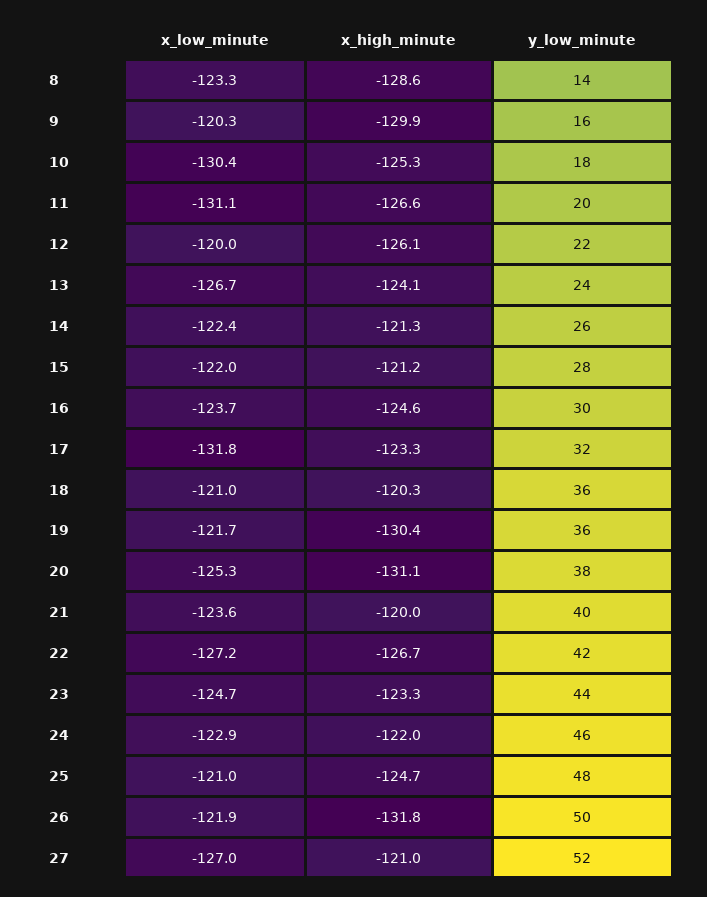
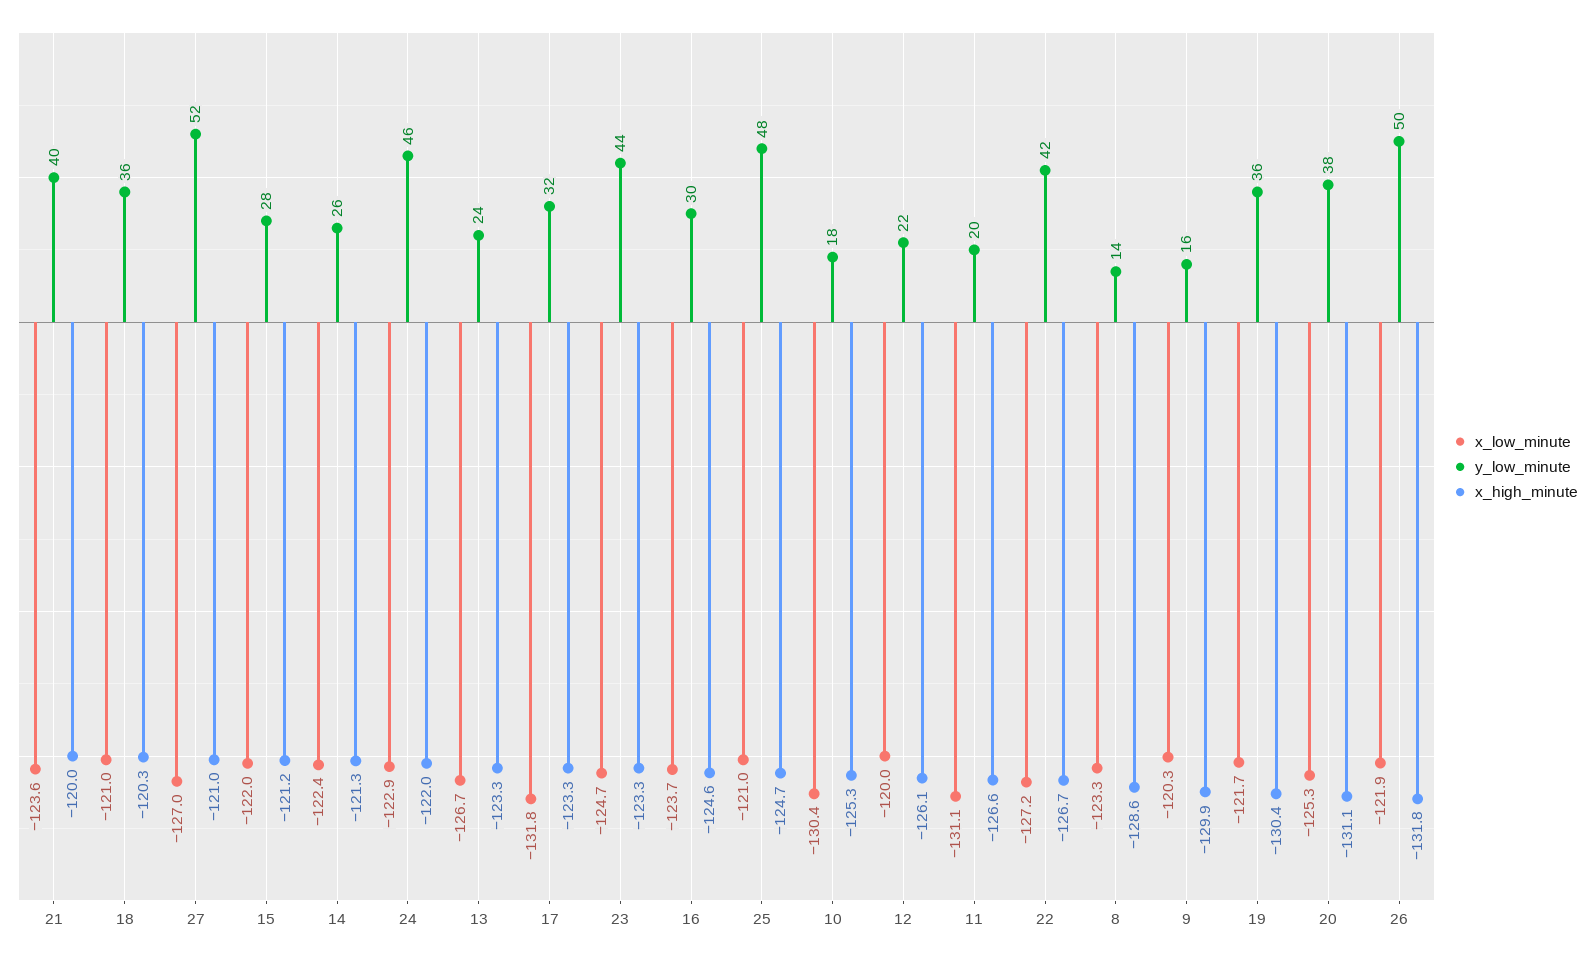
x_high_minute, 13: -124.1 -> -123.3

